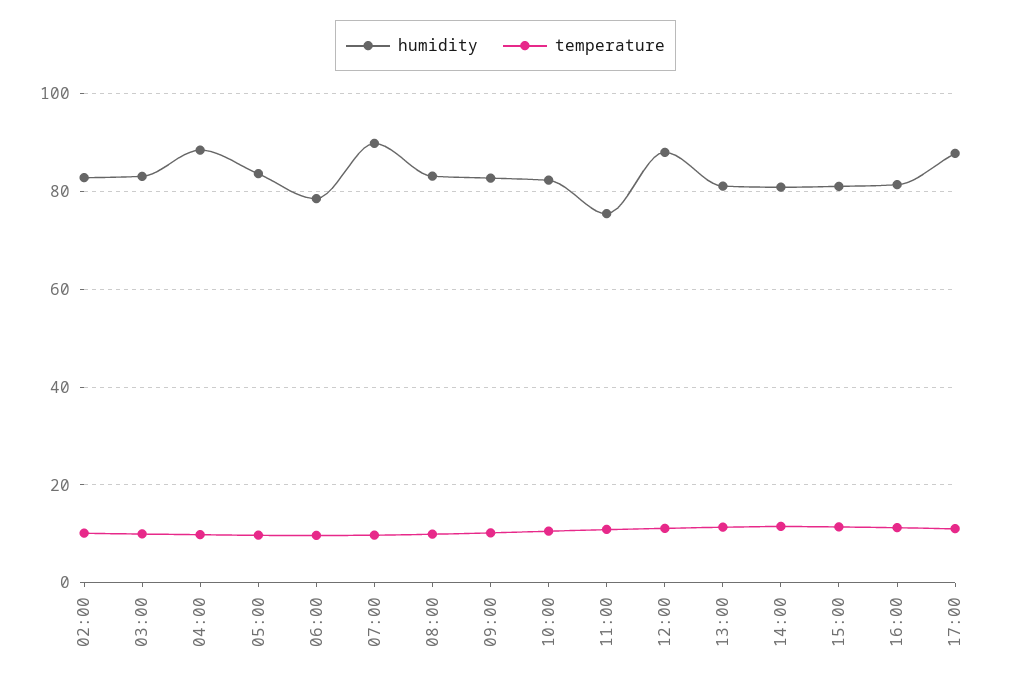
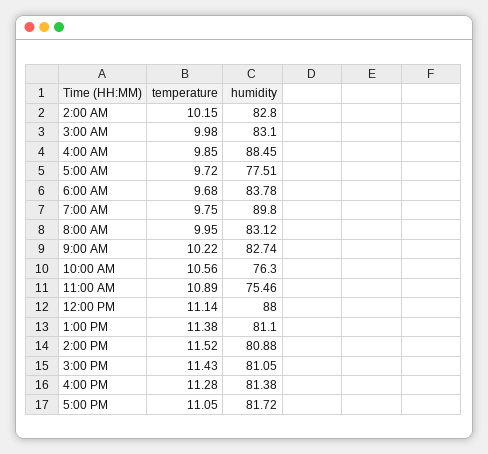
humidity, 05:00: 84 -> 77.51
humidity, 06:00: 78 -> 83.78
humidity, 10:00: 82 -> 76.3
humidity, 17:00: 88 -> 81.72

